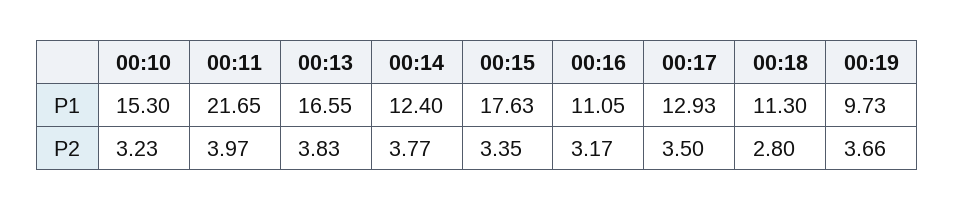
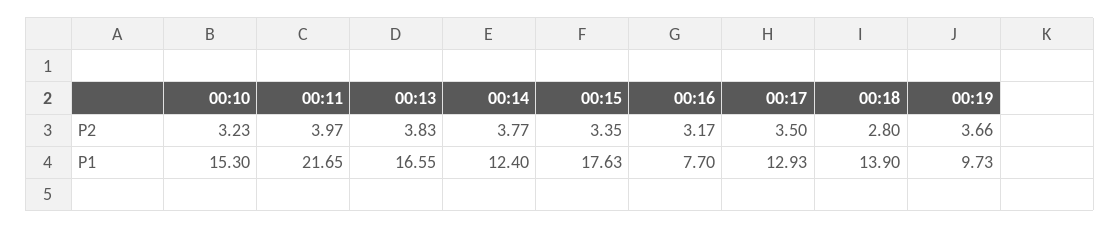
00:16, P1: 11.05 -> 7.7
00:18, P1: 11.3 -> 13.9

